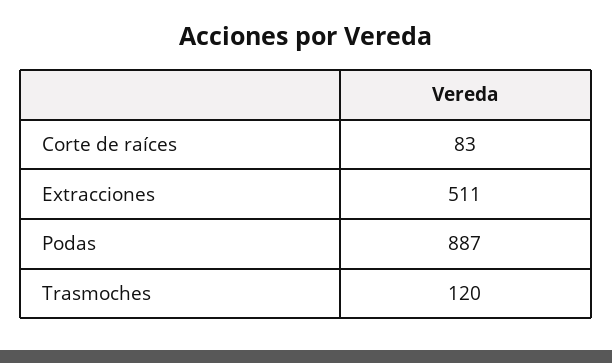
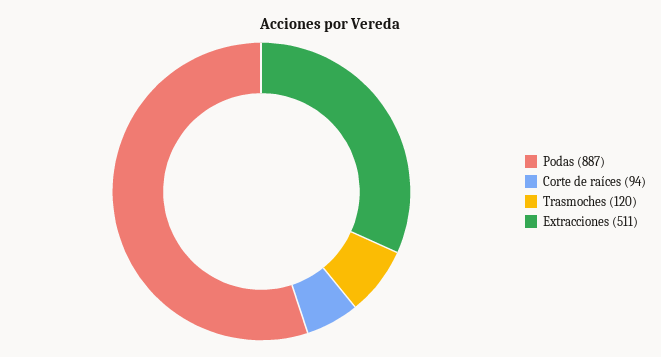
Corte de raíces: 83 -> 94

